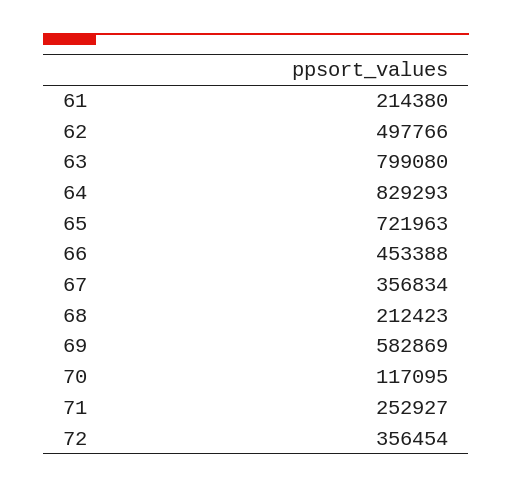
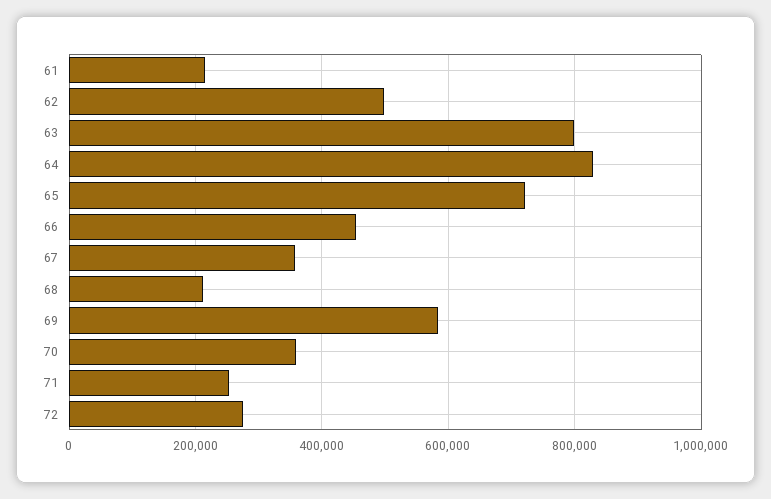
70: 117095 -> 360000
72: 356454 -> 280000

